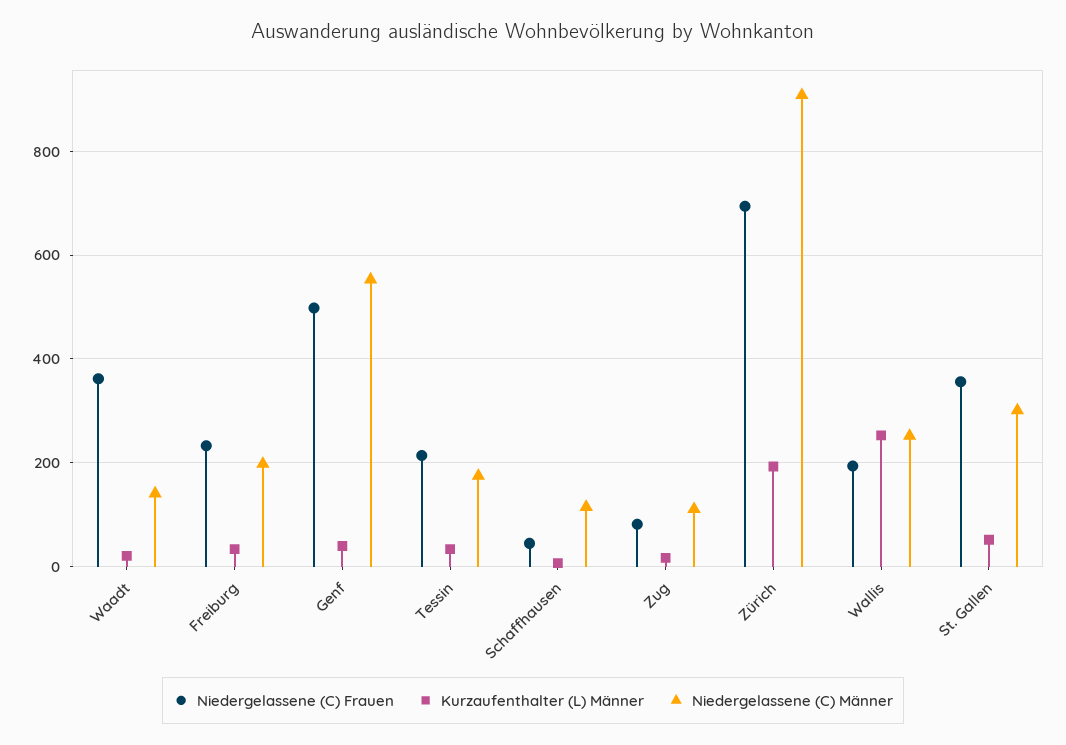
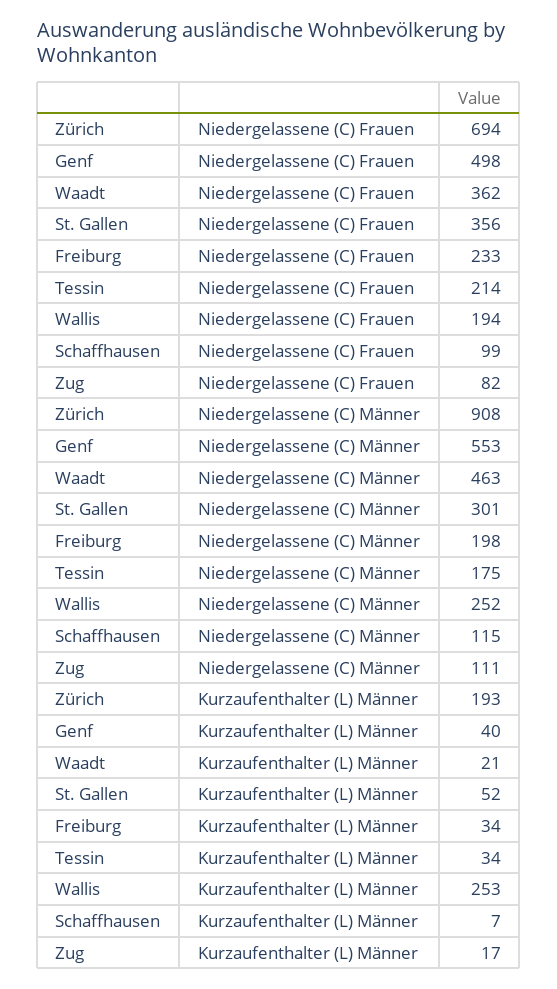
Niedergelassene (C) Männer, Waadt: 140 -> 463
Niedergelassene (C) Frauen, Schaffhausen: 40 -> 99

